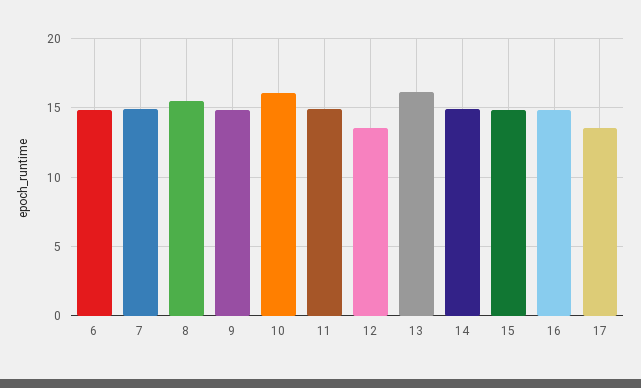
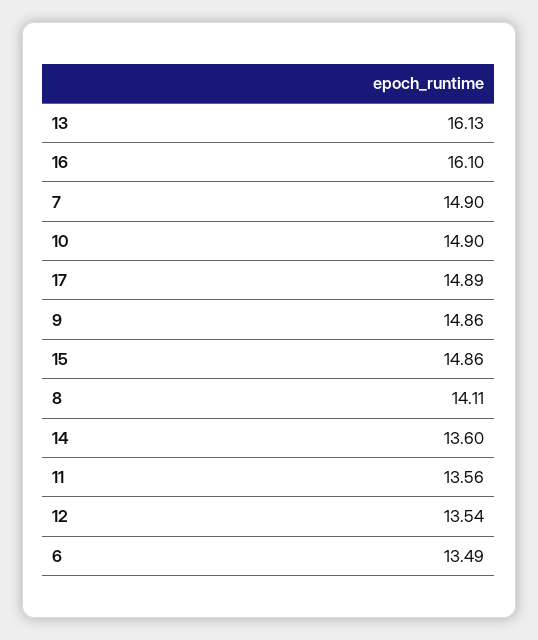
6: 15 -> 13.49
8: 15.5 -> 14.11
10: 16 -> 14.9
11: 15 -> 13.56
14: 15 -> 13.6
16: 15 -> 16.1
17: 13.5 -> 14.89

